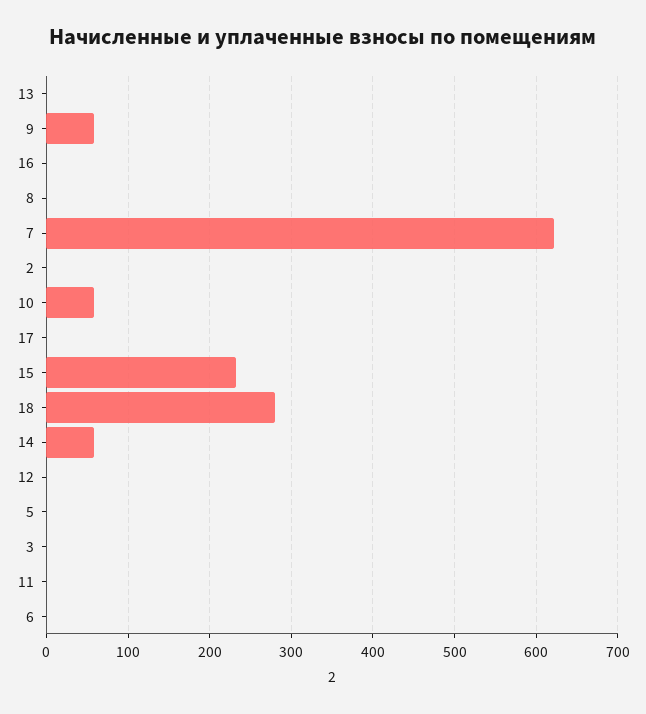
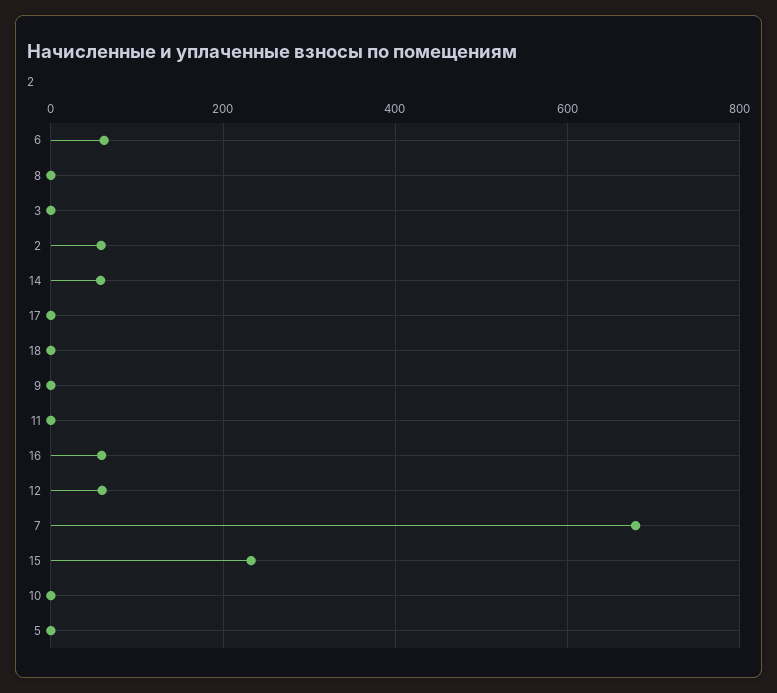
13: 0 -> none
9: 60 -> 0
16: 0 -> 60
7: 620 -> 680
2: 0 -> 60
10: 60 -> 0
18: 280 -> 0
12: 0 -> 60
6: 0 -> 60

